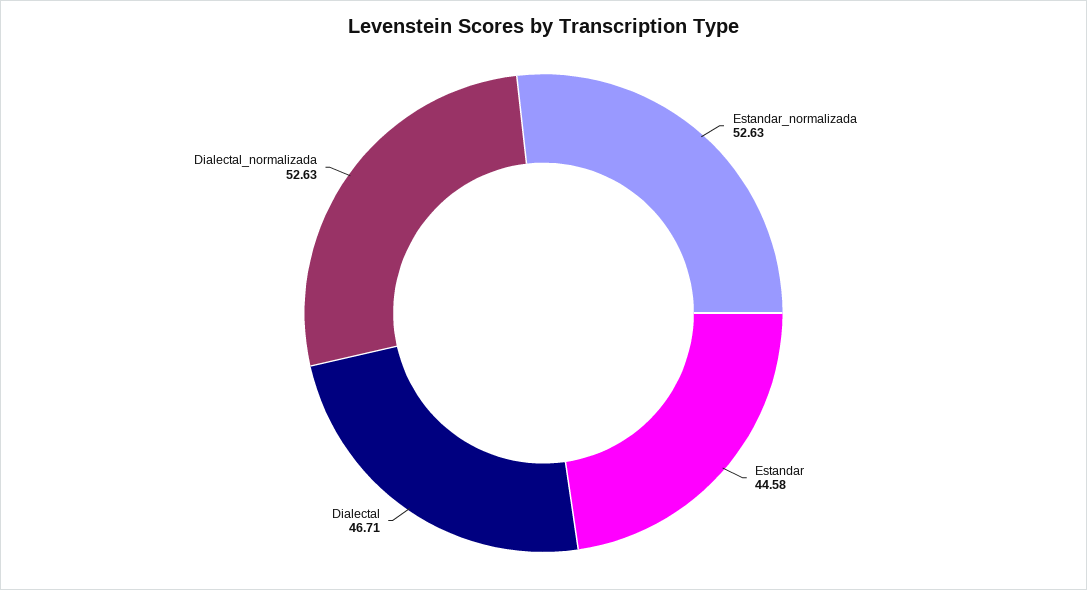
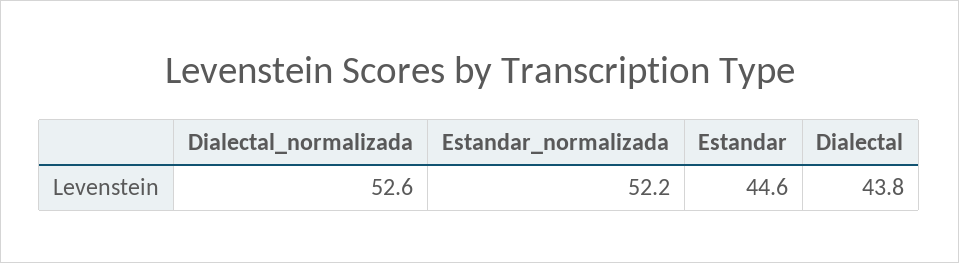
Estandar_normalizada: 52.63 -> 52.2
Dialectal: 46.71 -> 43.8

